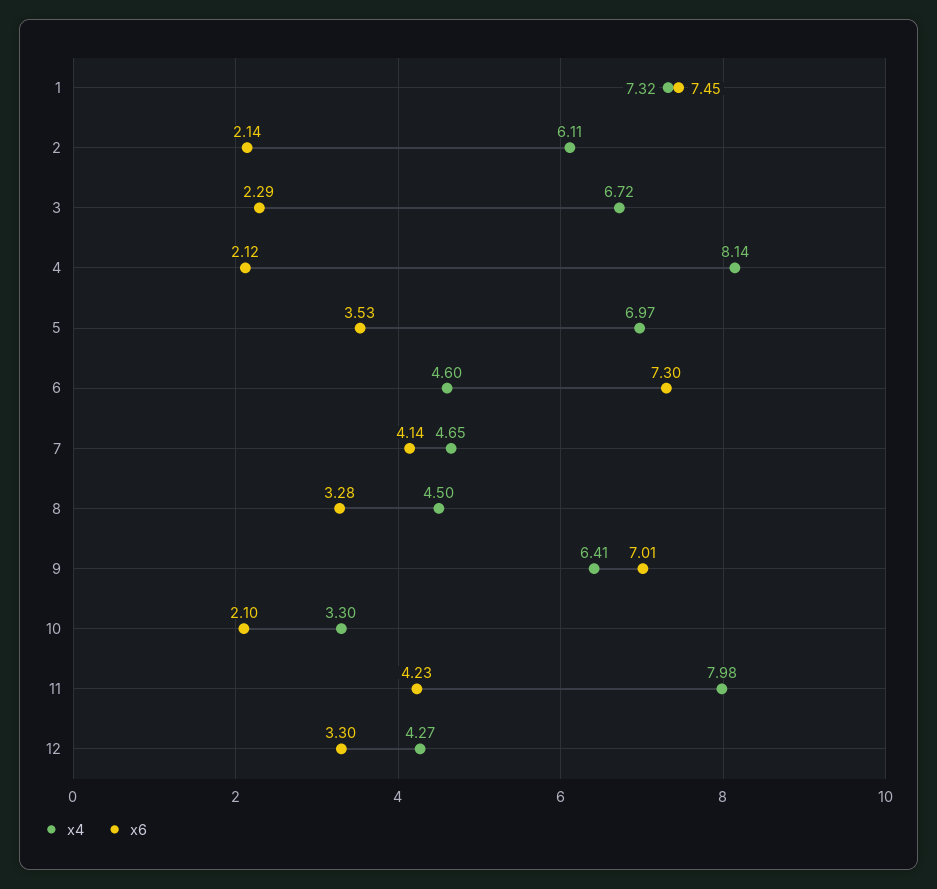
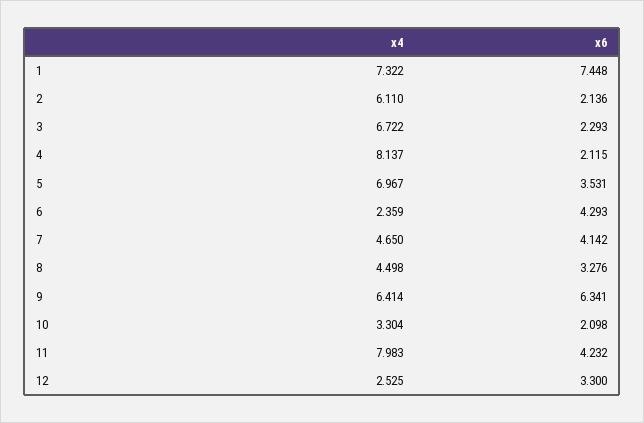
x4, 6: 4.6 -> 2.359
x6, 6: 7.3 -> 4.293
x6, 9: 7.01 -> 6.341
x4, 12: 4.27 -> 2.525

